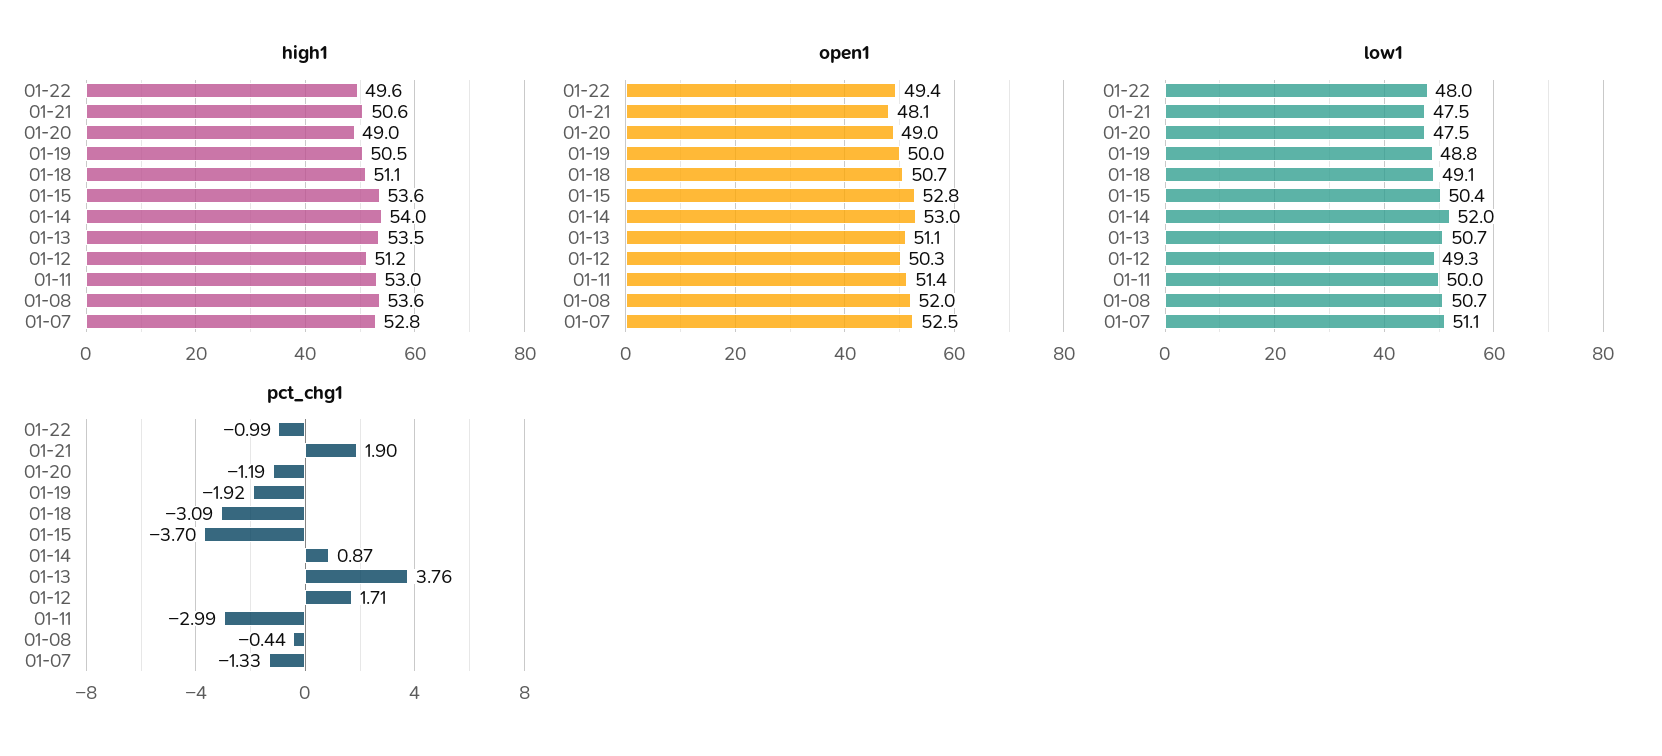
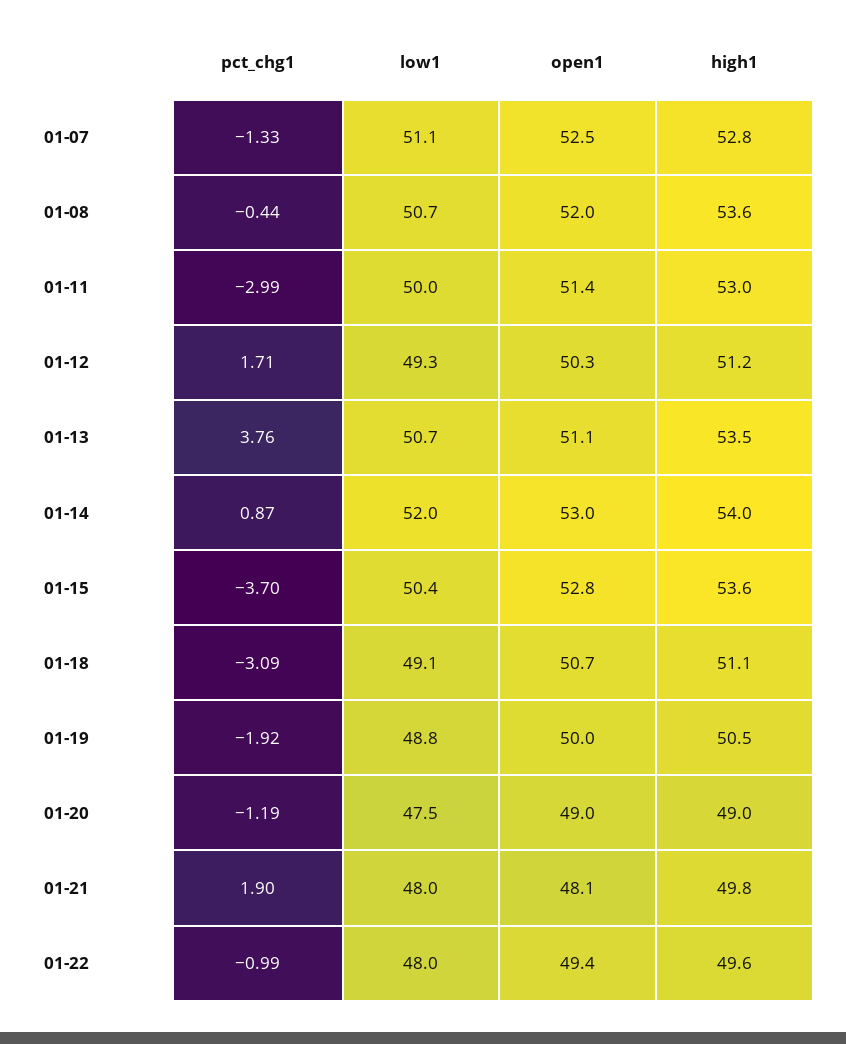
high1, 01-21: 50.6 -> 49.8
low1, 01-21: 47.5 -> 48

